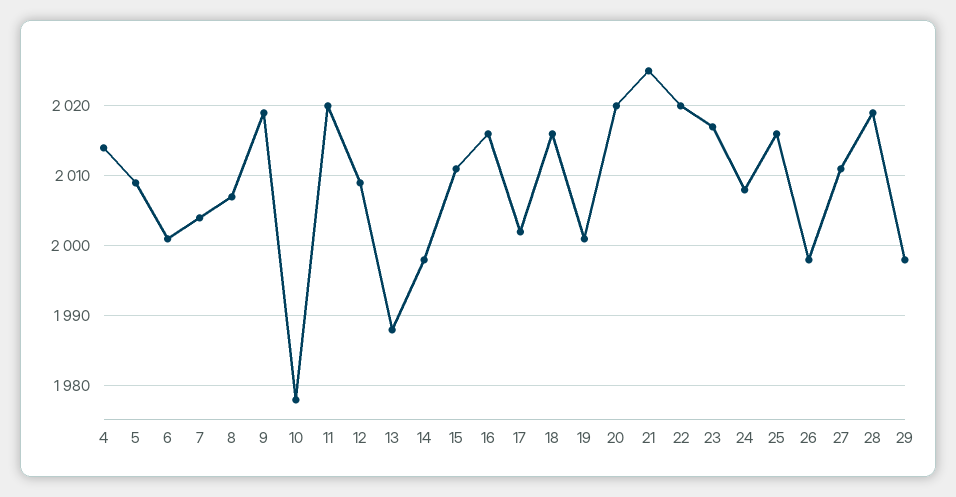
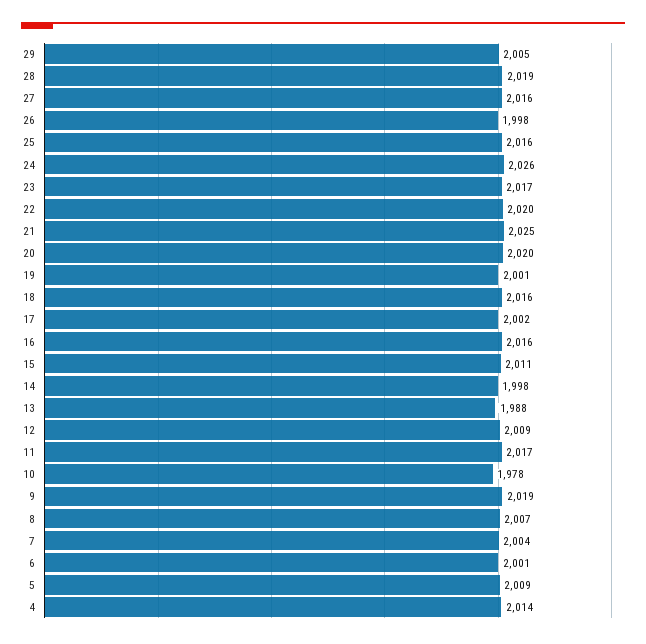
11: 2020 -> 2017
24: 2008 -> 2026
27: 2011 -> 2016
29: 1998 -> 2005

